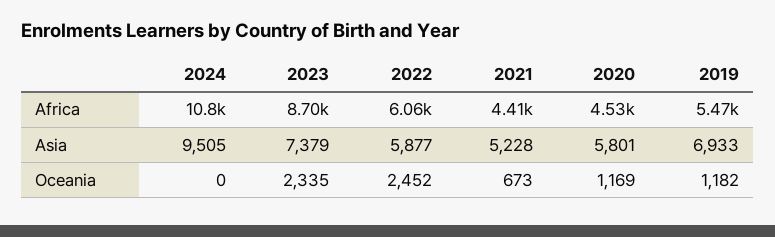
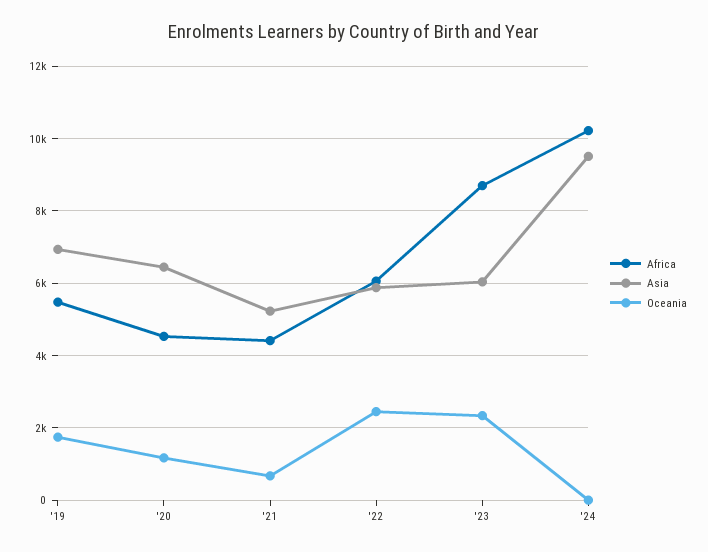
Africa, 2024: 10800 -> 10200
Asia, 2023: 7379 -> 6000
Asia, 2020: 5801 -> 6400
Oceania, 2019: 1182 -> 1800

